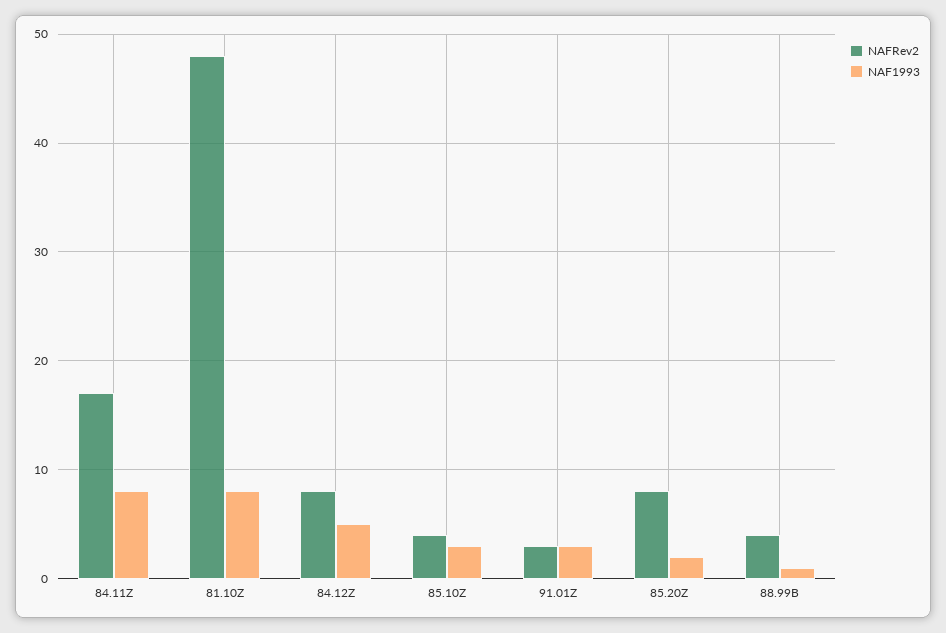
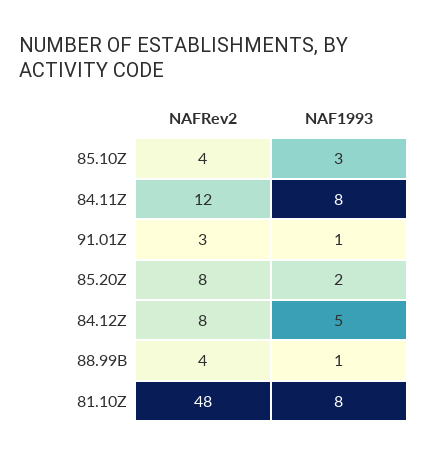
NAFRev2, 84.11Z: 17 -> 12
NAF1993, 91.01Z: 3 -> 1

